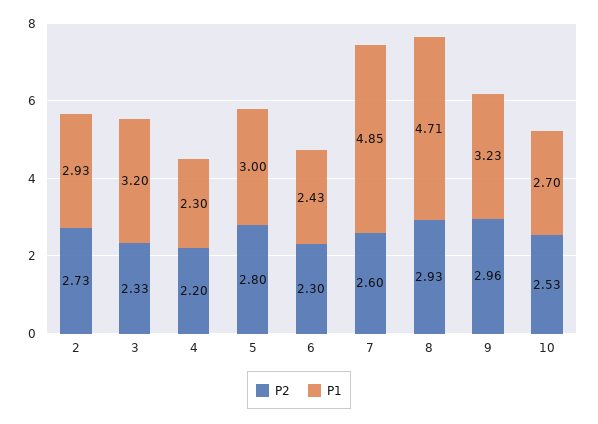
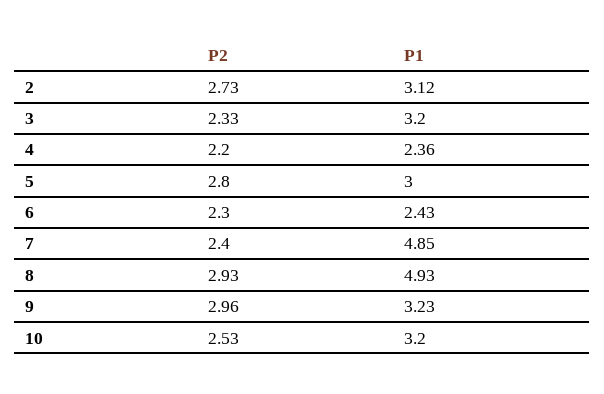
P1, 2: 2.93 -> 3.12
P1, 4: 2.3 -> 2.36
P2, 7: 2.6 -> 2.4
P1, 8: 4.71 -> 4.93
P1, 10: 2.7 -> 3.2

